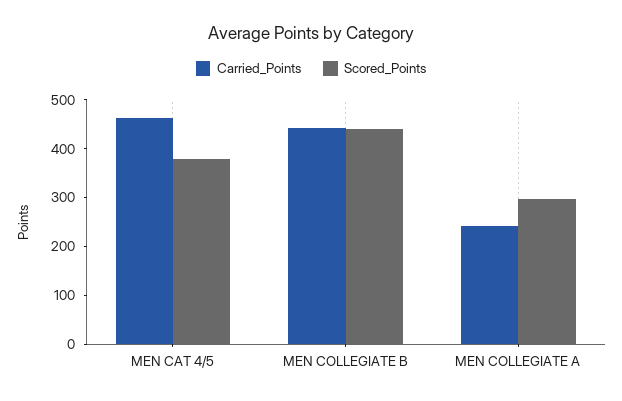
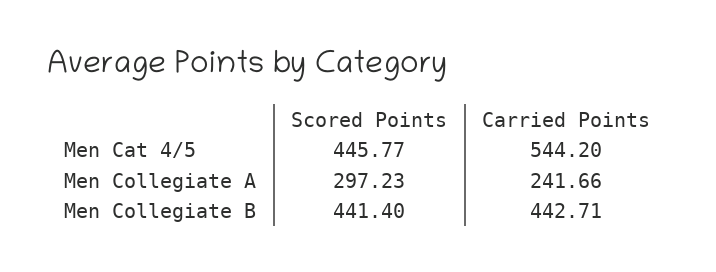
Carried_Points, MEN CAT 4/5: 460 -> 544.2
Scored_Points, MEN CAT 4/5: 380 -> 445.77

